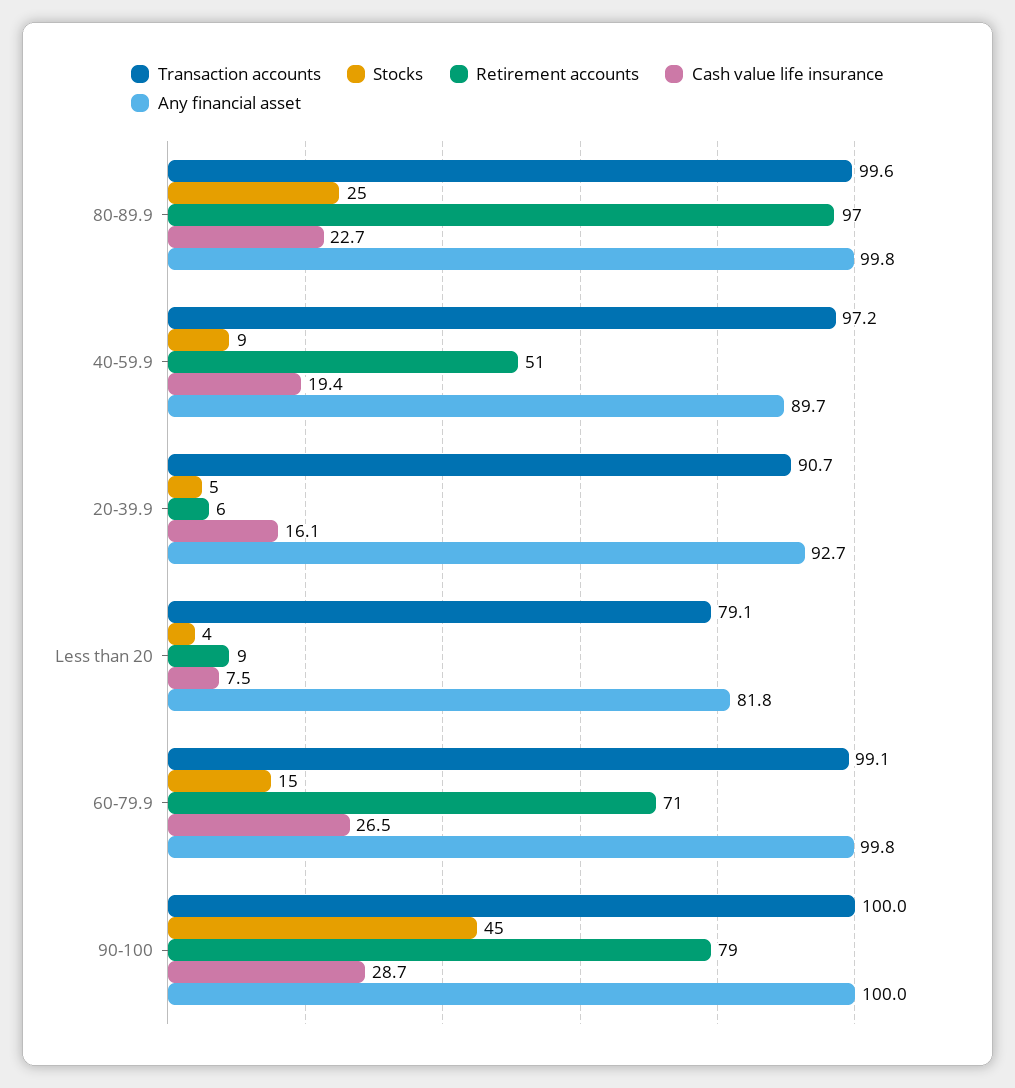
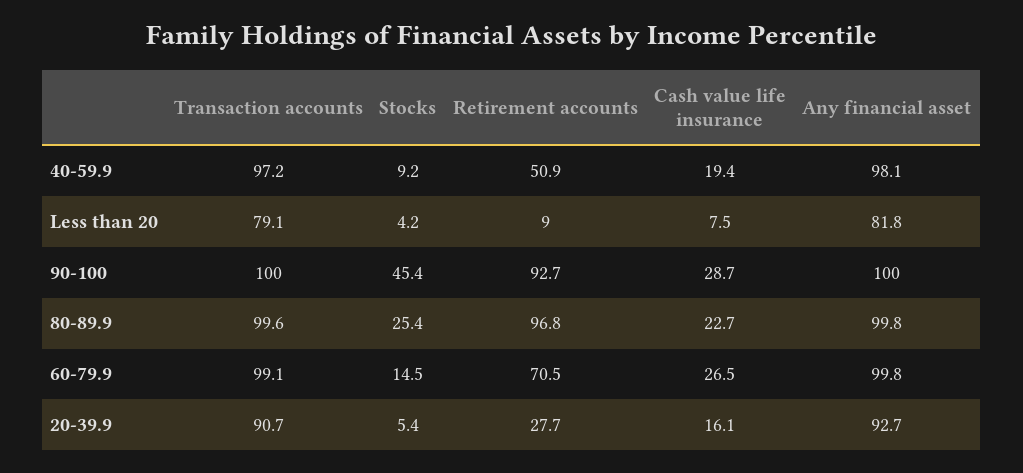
Any financial asset, 40-59.9: 89.7 -> 98.1
Retirement accounts, 20-39.9: 6 -> 27.7
Retirement accounts, 90-100: 79 -> 92.7

